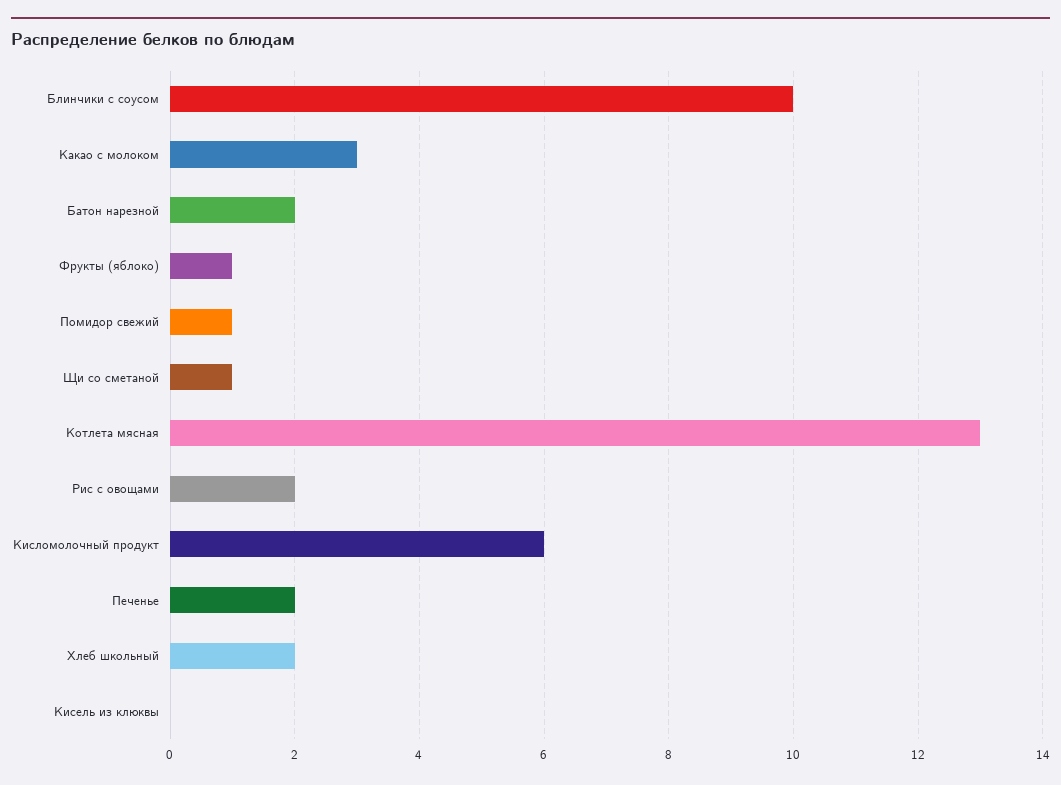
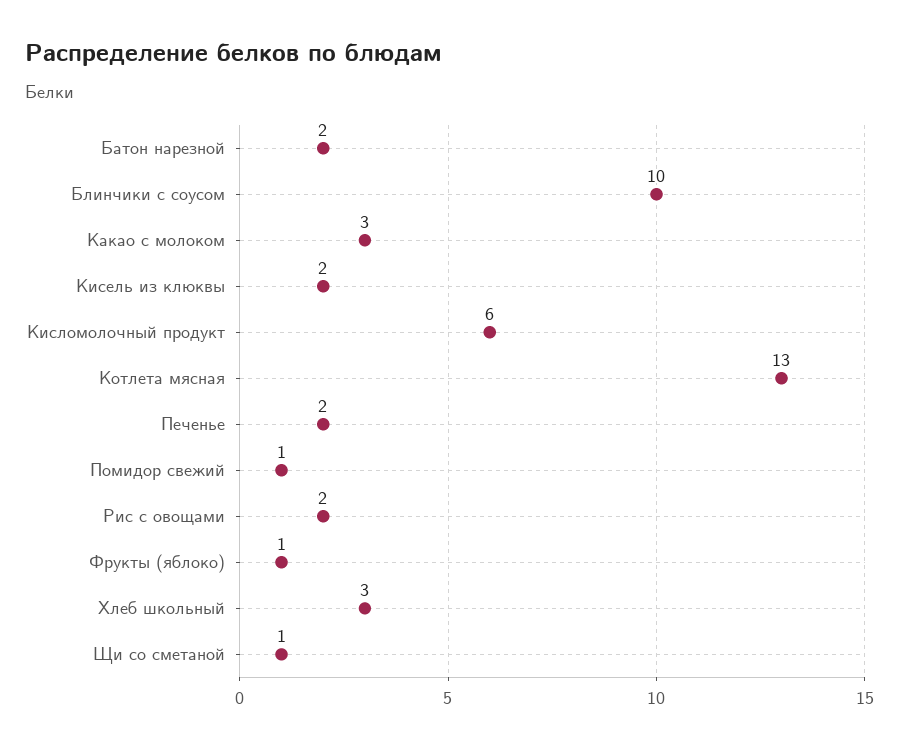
Хлеб школьный: 2 -> 3
Кисель из клюквы: 0 -> 2

